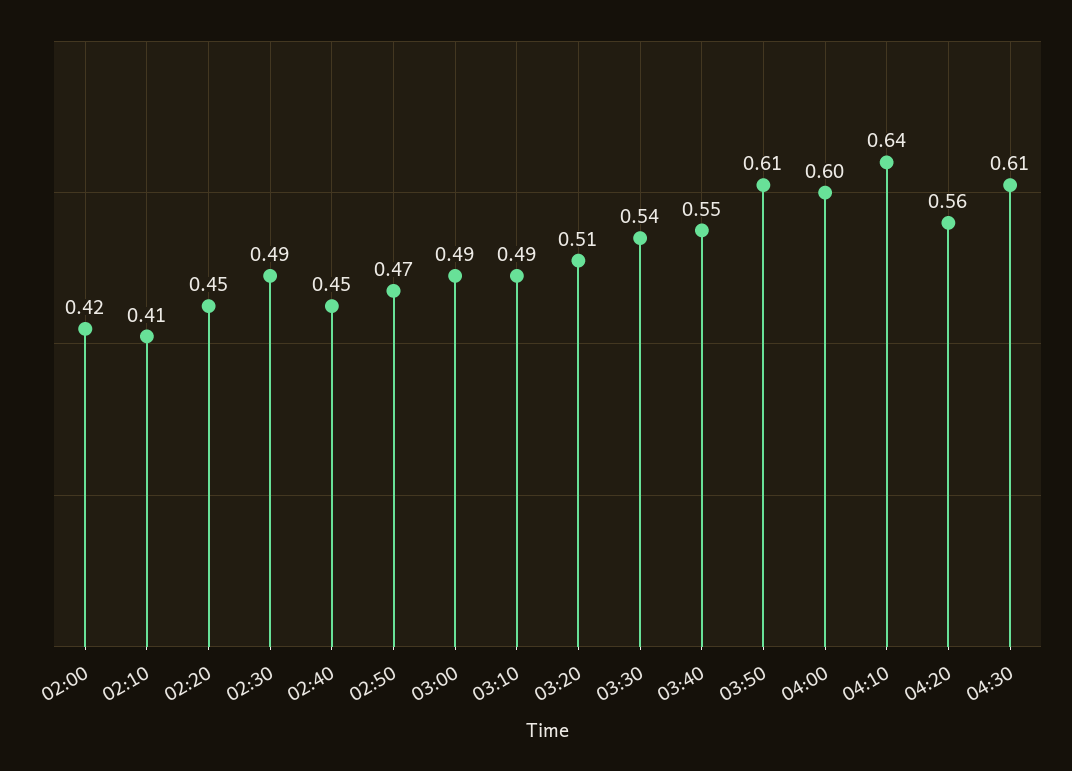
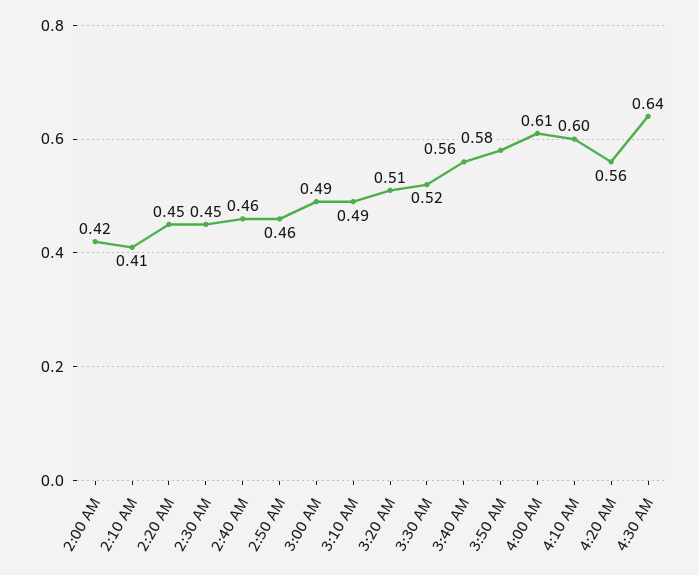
02:30: 0.49 -> 0.45
02:40: 0.45 -> 0.46
02:50: 0.47 -> 0.46
03:30: 0.54 -> 0.52
03:40: 0.55 -> 0.56
03:50: 0.61 -> 0.58
04:00: 0.6 -> 0.61
04:10: 0.64 -> 0.6
04:30: 0.61 -> 0.64

